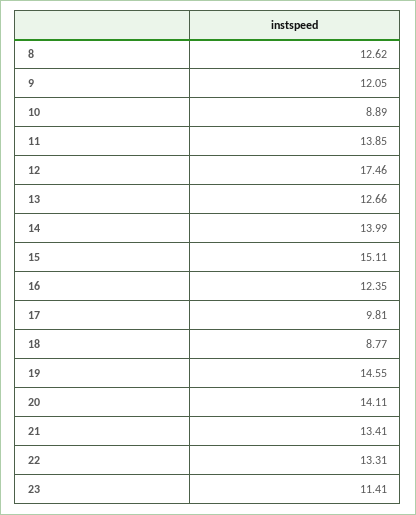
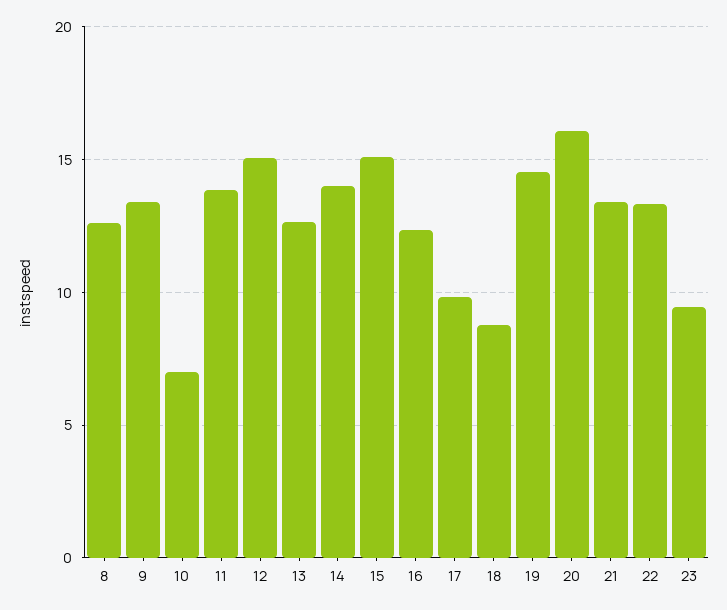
9: 12.05 -> 13.5
10: 8.89 -> 7
12: 17.46 -> 15
20: 14.11 -> 16
23: 11.41 -> 9.5

